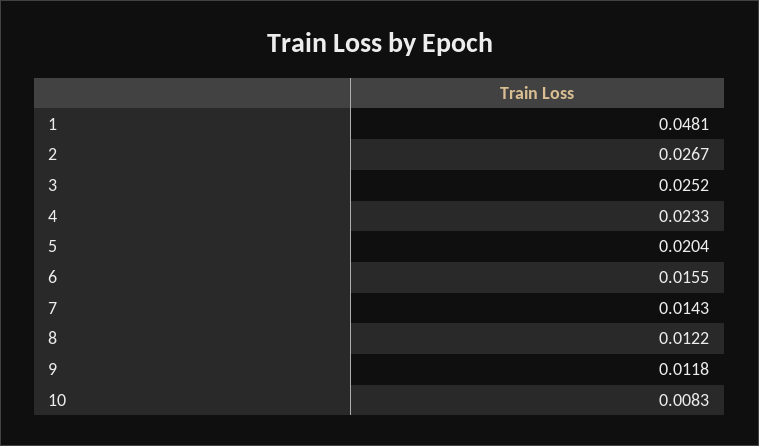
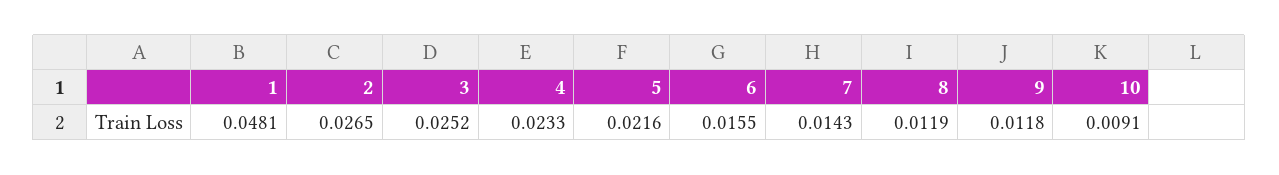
2: 0.0267 -> 0.0265
5: 0.0204 -> 0.0216
8: 0.0122 -> 0.0119
10: 0.0083 -> 0.0091

